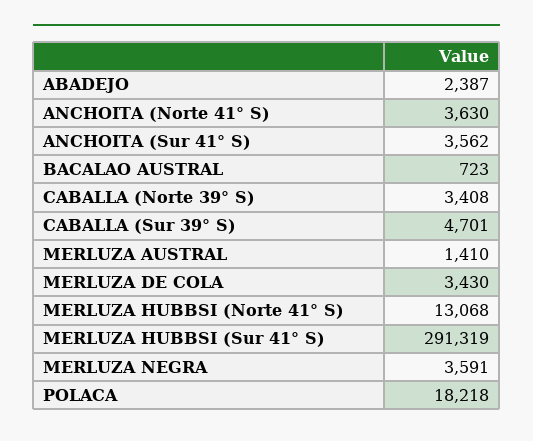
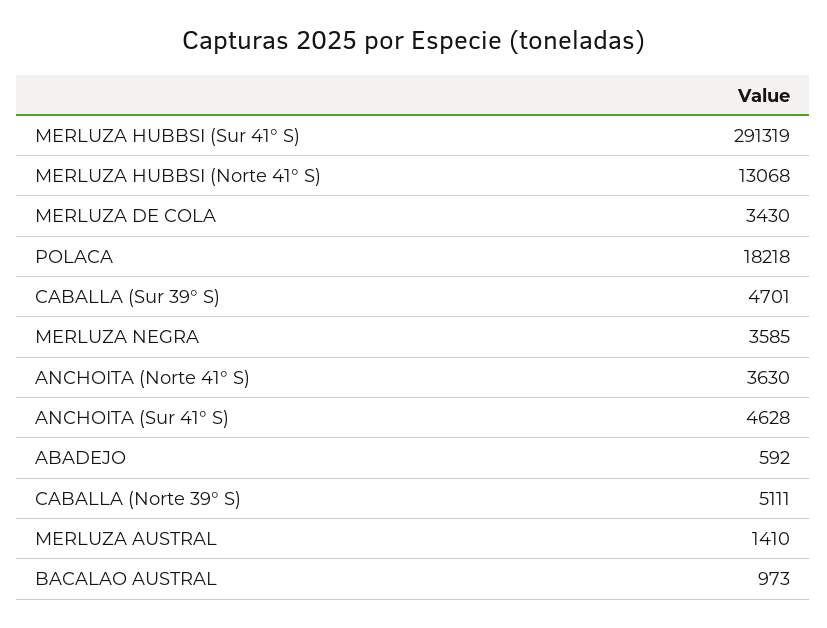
ABADEJO: 2387 -> 592
ANCHOITA (Sur 41° S): 3562 -> 4628
BACALAO AUSTRAL: 723 -> 973
CABALLA (Norte 39° S): 3408 -> 5111
MERLUZA NEGRA: 3591 -> 3585

